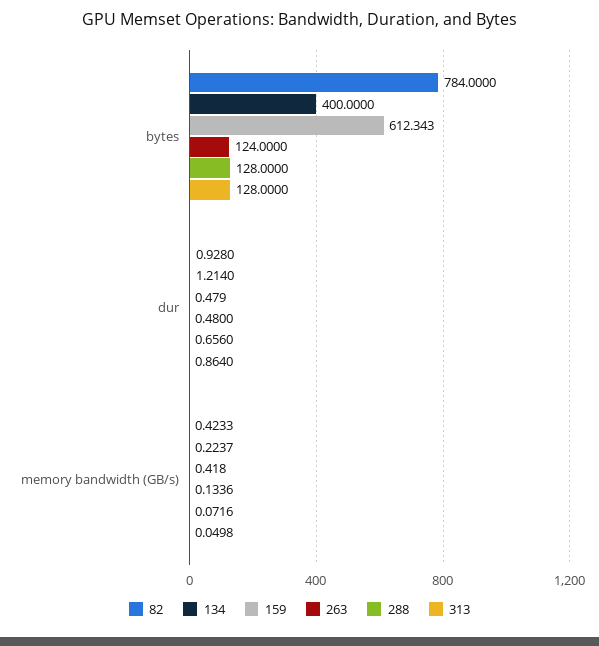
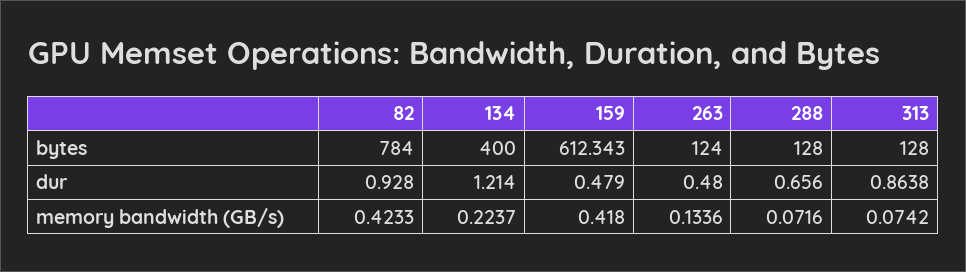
313, dur: 0.864 -> 0.8638
313, memory bandwidth (GB/s): 0.0498 -> 0.0742

